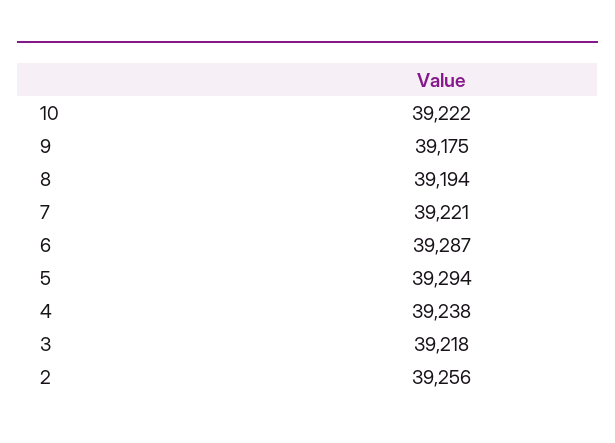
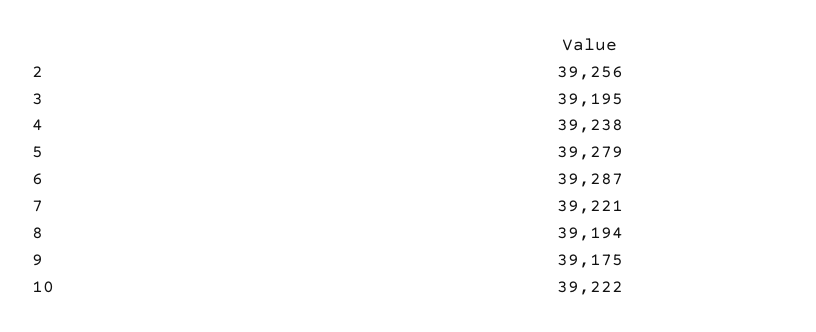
5: 39294 -> 39279
3: 39218 -> 39195

